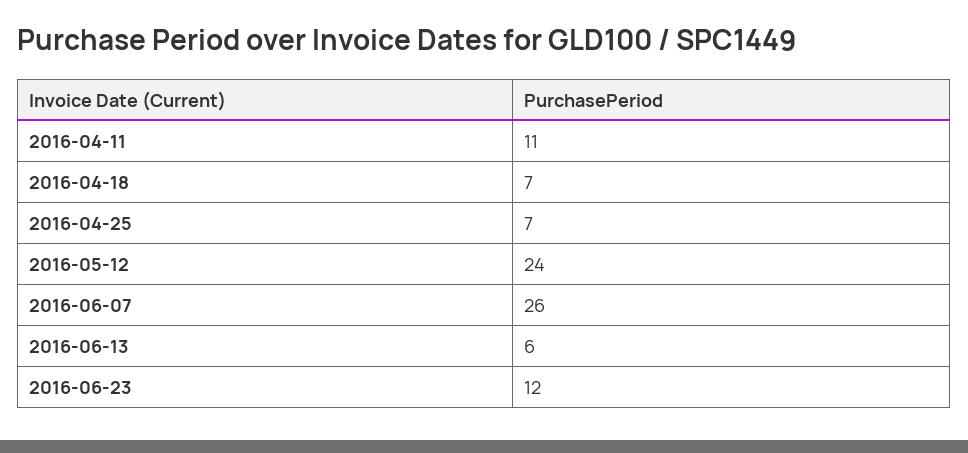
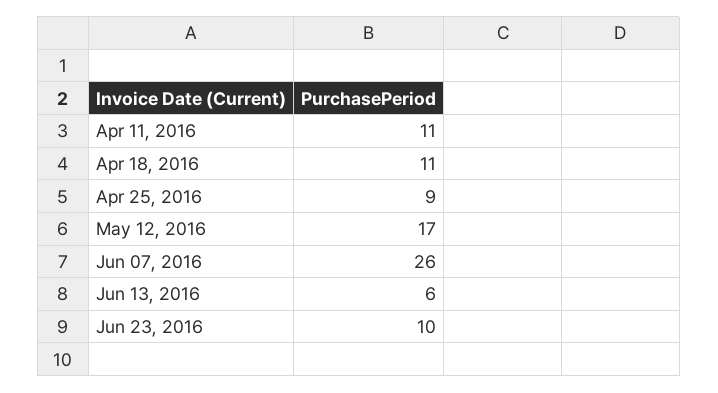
2016-04-18: 7 -> 11
2016-04-25: 7 -> 9
2016-05-12: 24 -> 17
2016-06-23: 12 -> 10

